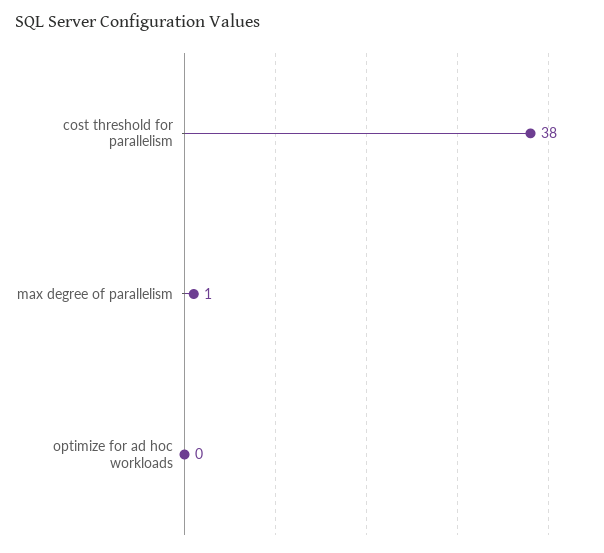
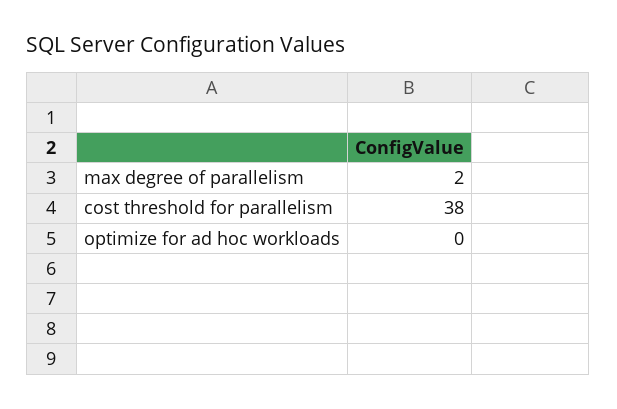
max degree of parallelism: 1 -> 2

